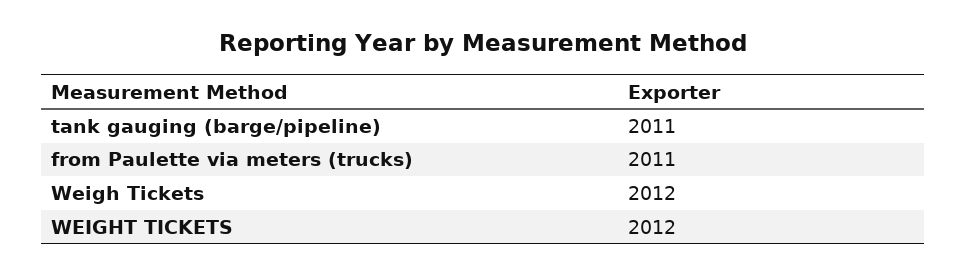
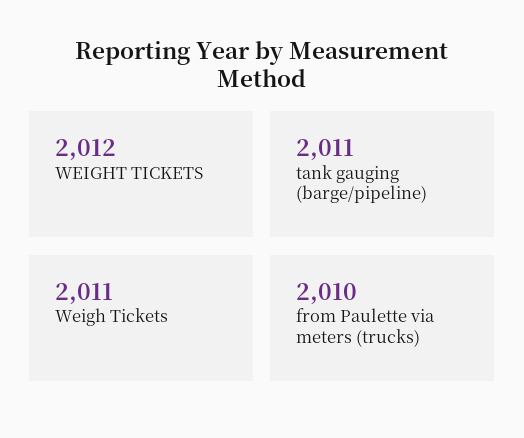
from Paulette via meters (trucks): 2011 -> 2010
Weigh Tickets: 2012 -> 2011

